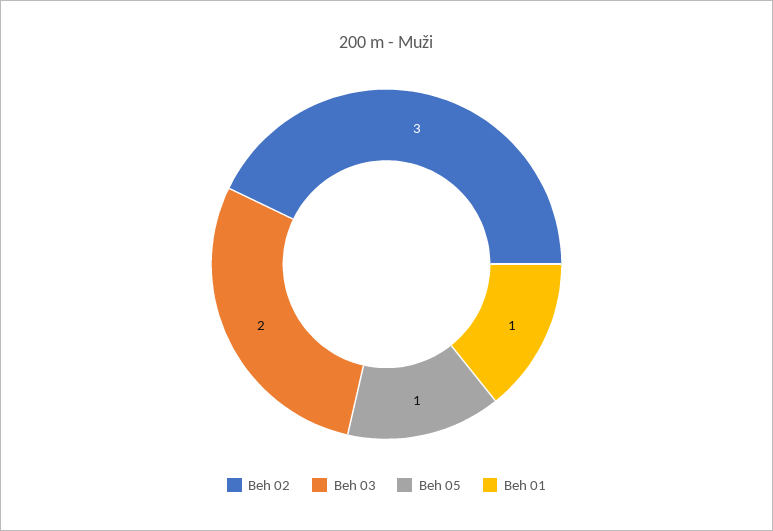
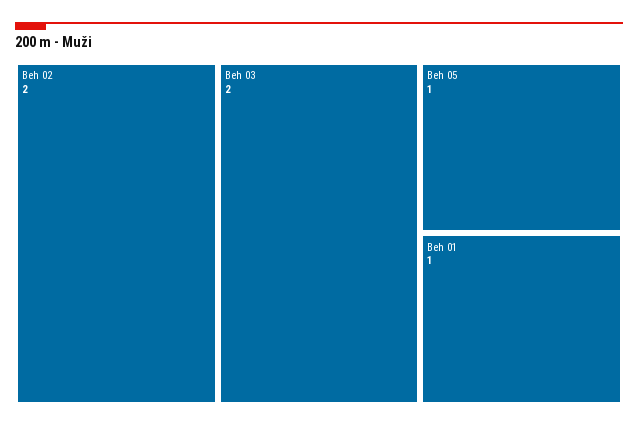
Beh 02: 3 -> 2

